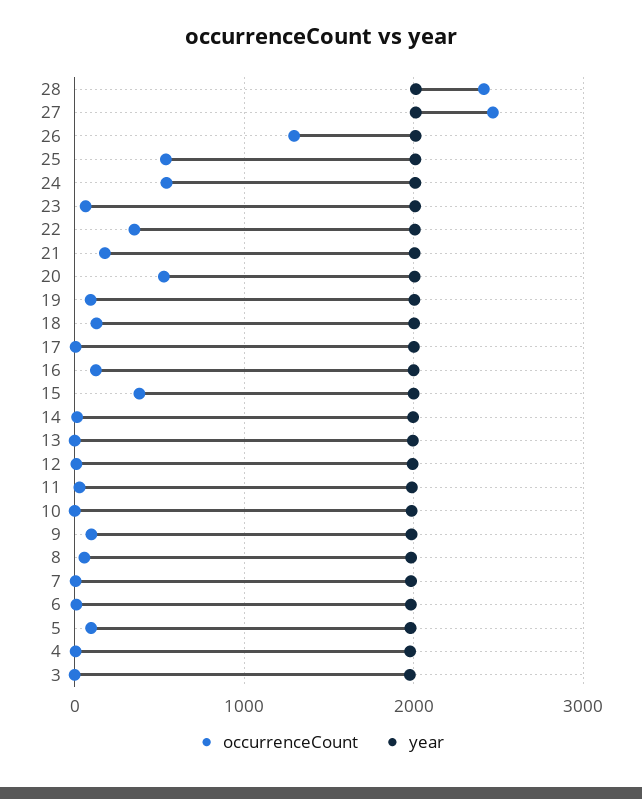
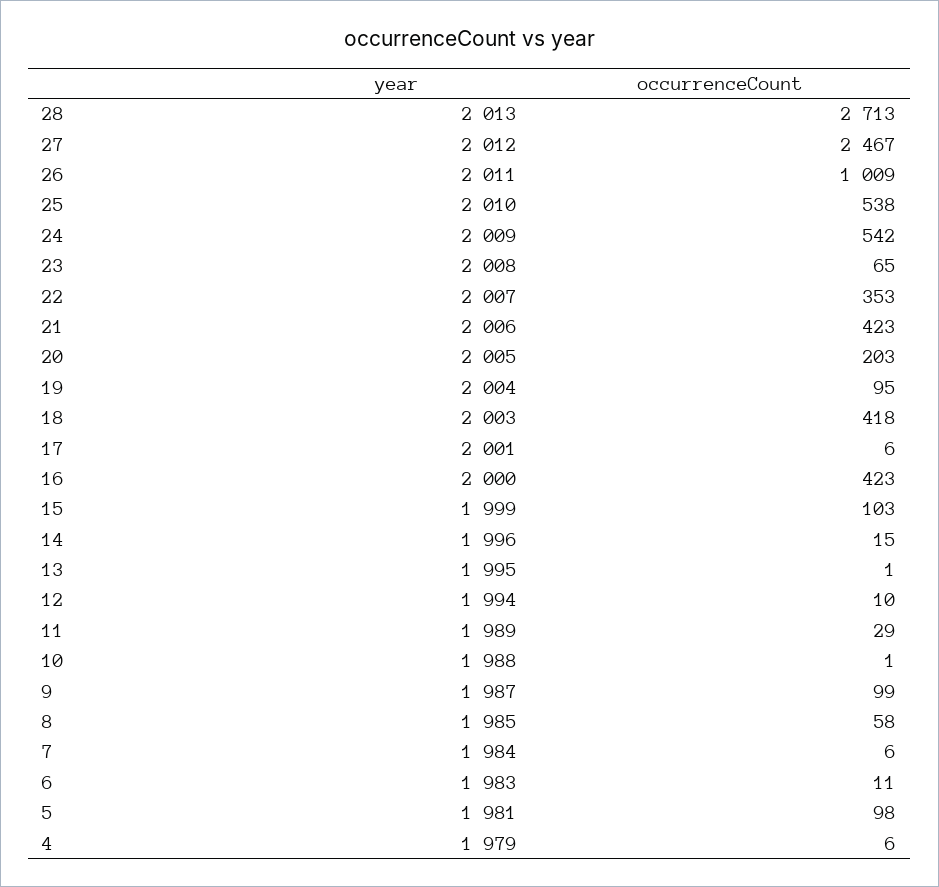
occurrenceCount, 28: 2400 -> 2713
occurrenceCount, 26: 1300 -> 1009
occurrenceCount, 21: 200 -> 423
occurrenceCount, 20: 500 -> 203
occurrenceCount, 18: 100 -> 418
occurrenceCount, 16: 100 -> 423
occurrenceCount, 15: 400 -> 103
occurrenceCount, 3: 0 -> none
year, 3: 2000 -> none

